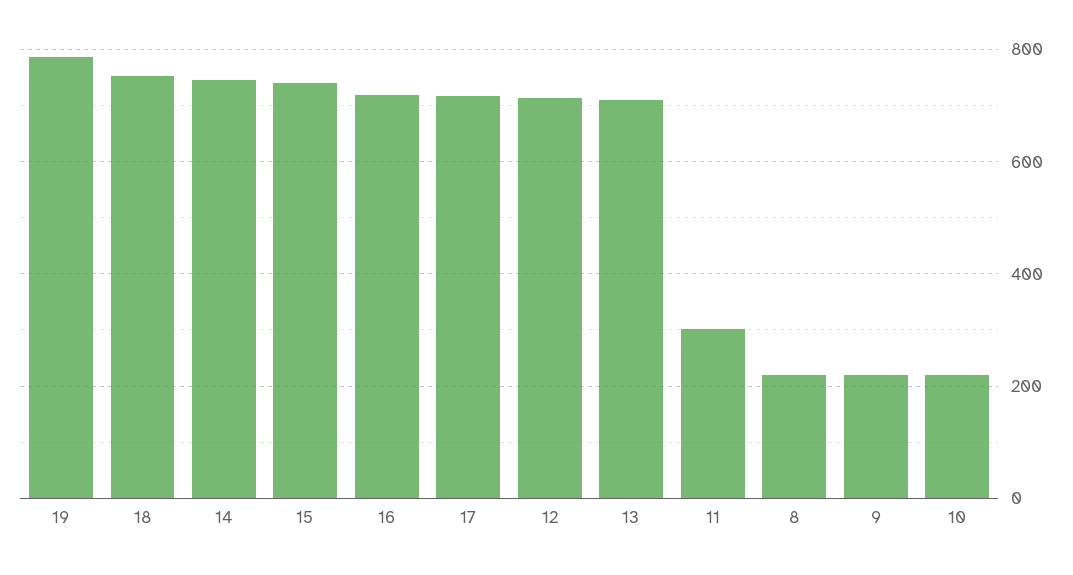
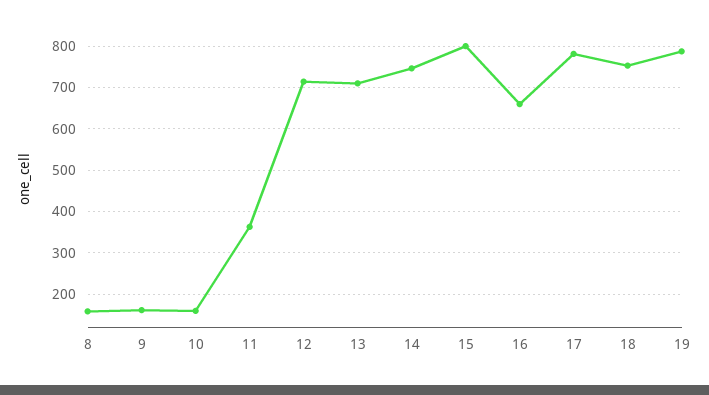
15: 740 -> 800
16: 720 -> 660
17: 720 -> 780
11: 300 -> 360
8: 220 -> 160
9: 220 -> 160
10: 220 -> 160

